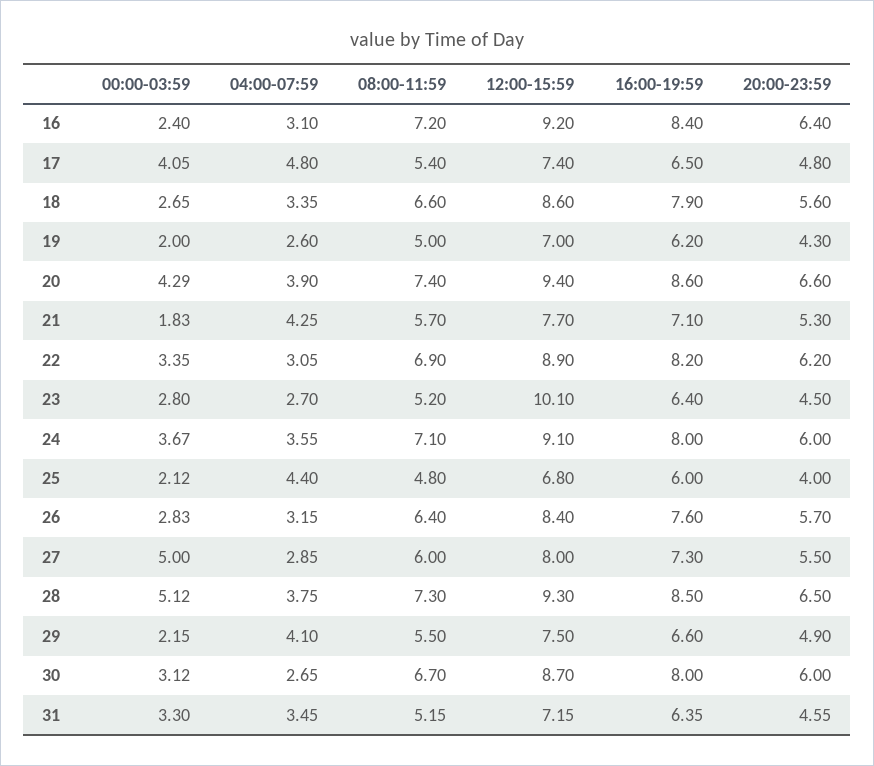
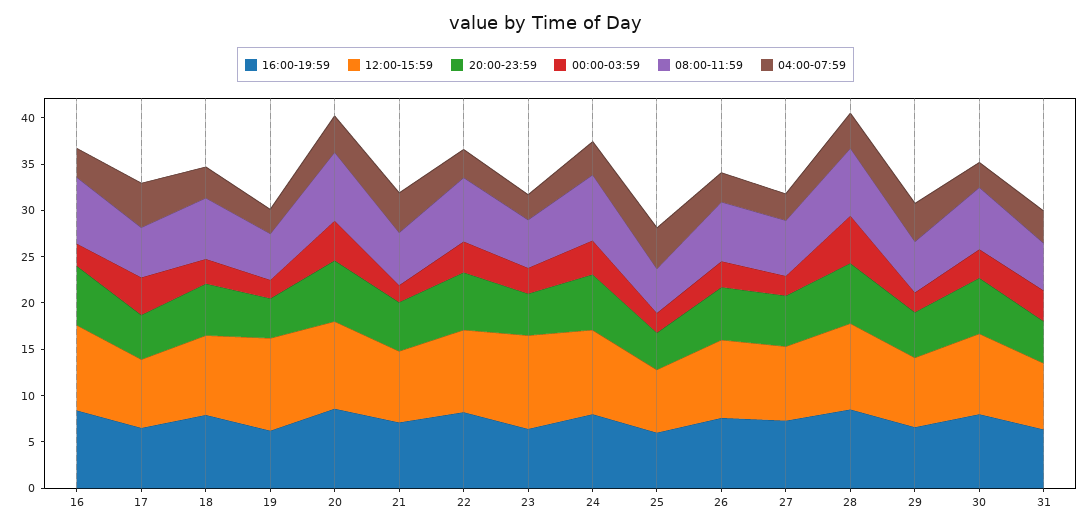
12:00-15:59, 19: 7 -> 10
00:00-03:59, 27: 5 -> 2

